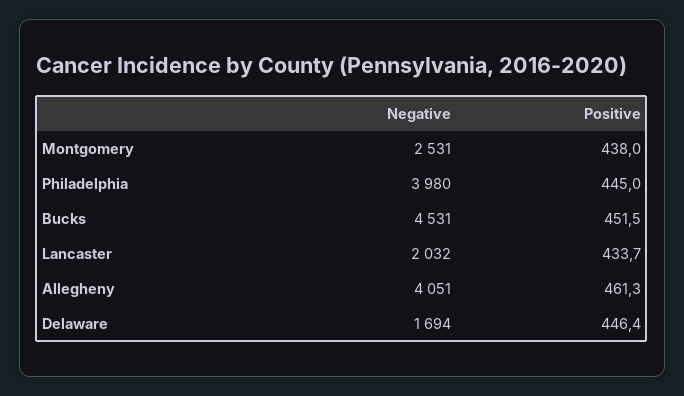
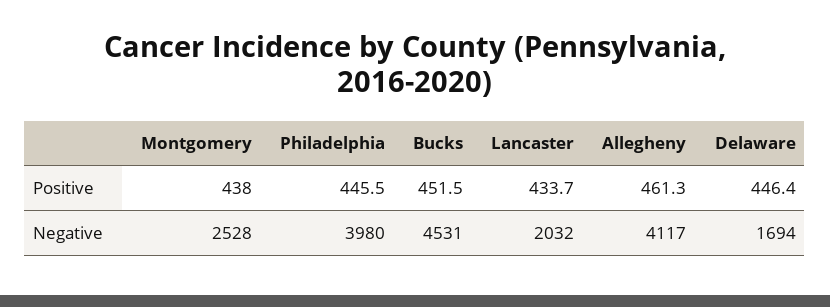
Negative, Montgomery: 2531 -> 2528
Positive, Philadelphia: 445 -> 445.5
Negative, Allegheny: 4051 -> 4117

